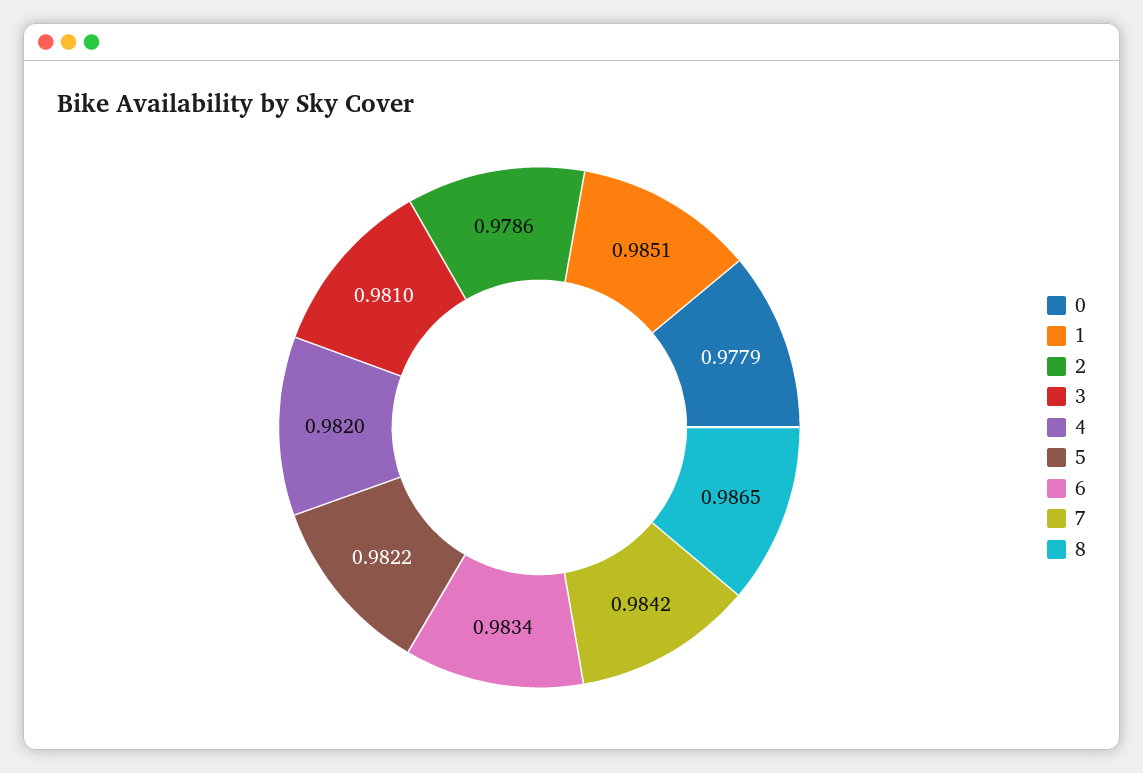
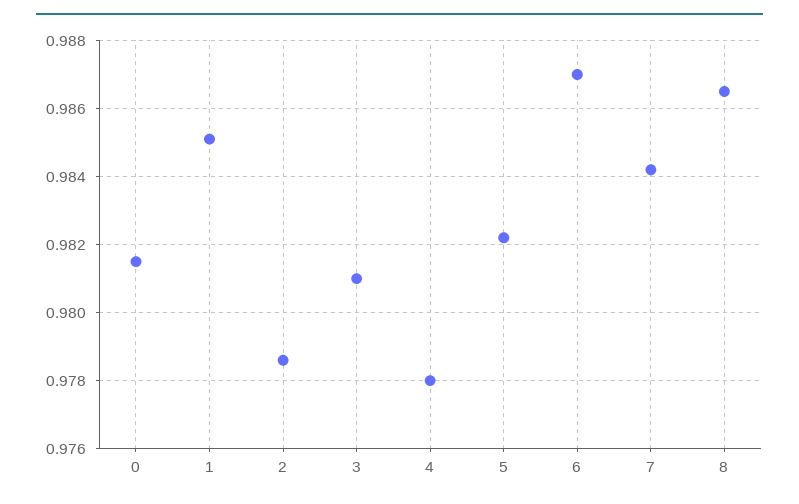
0: 0.9779 -> 0.9815
4: 0.982 -> 0.978
6: 0.9834 -> 0.987

